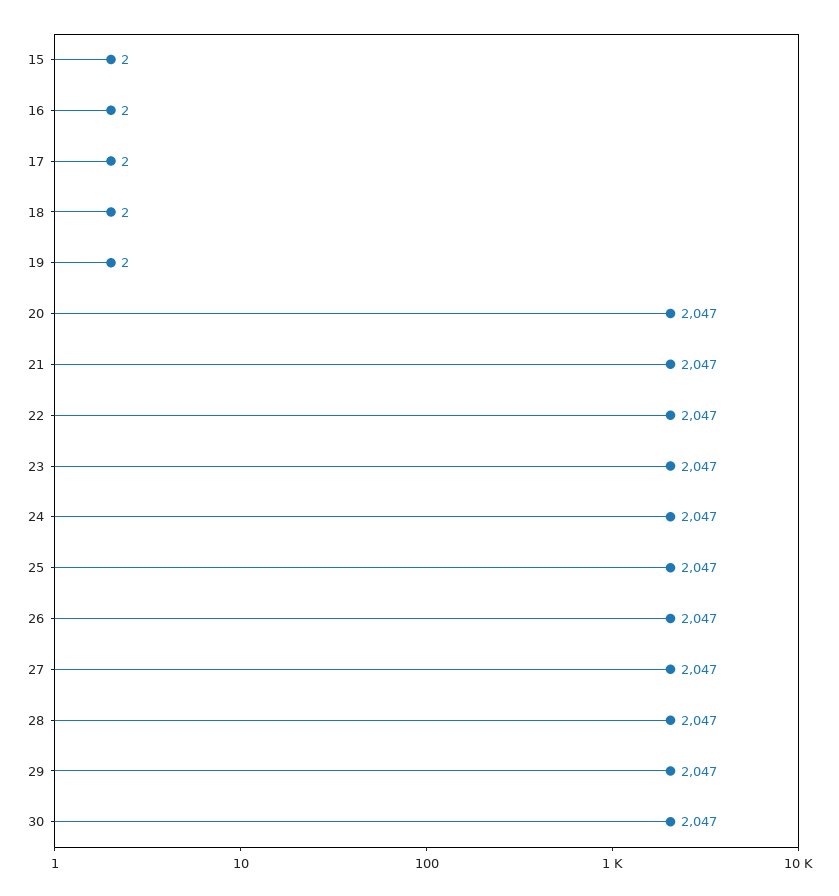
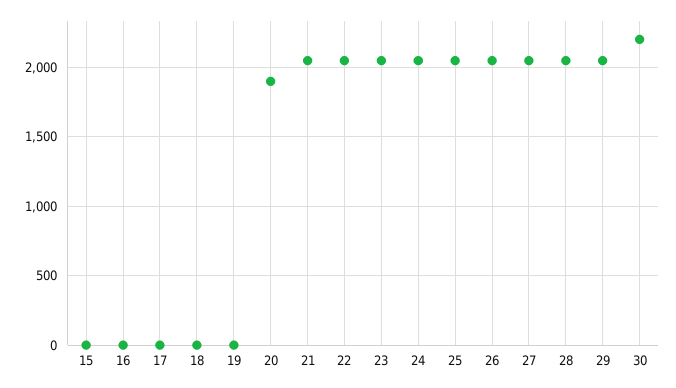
20: 2047 -> 1900
30: 2047 -> 2200

